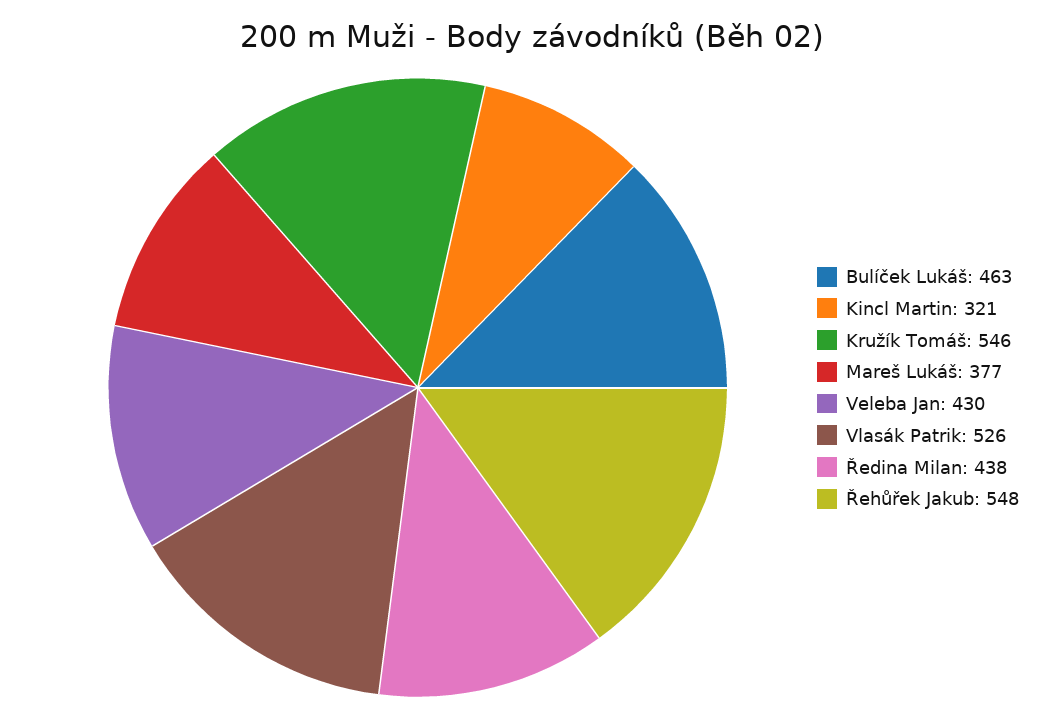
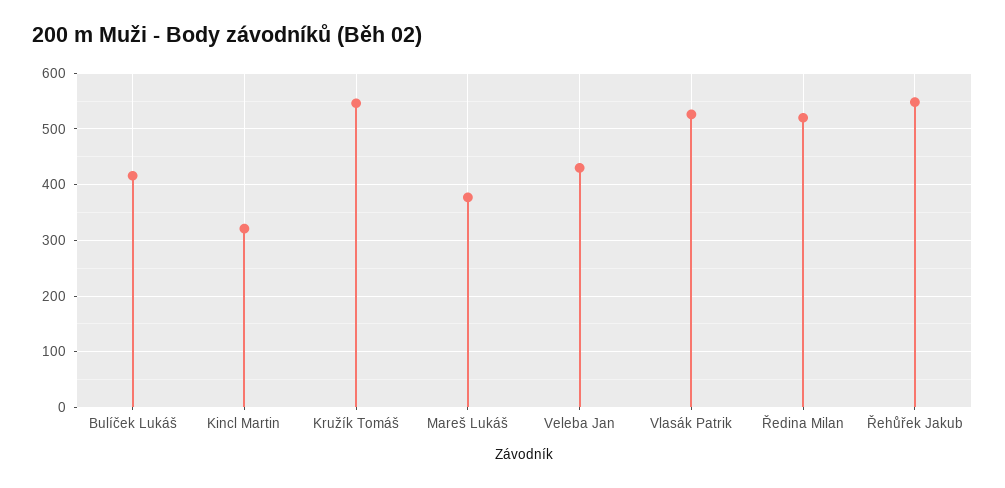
Bulíček Lukáš: 463 -> 420
Ředina Milan: 438 -> 520

